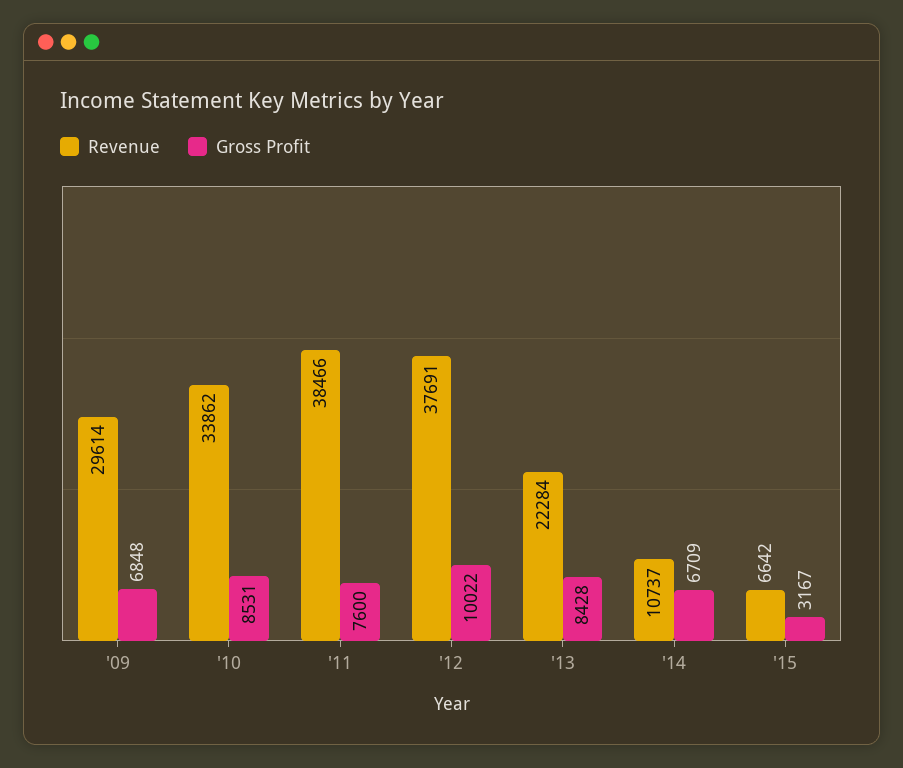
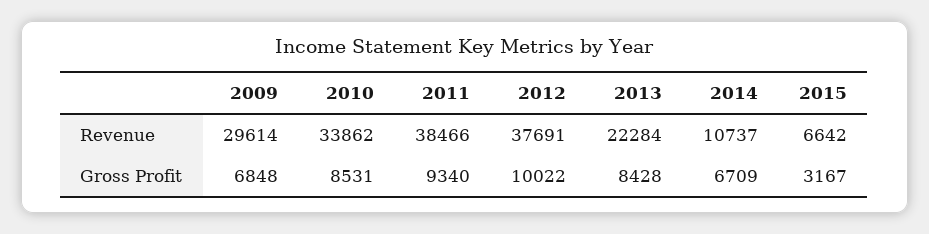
Gross Profit, '11: 7600 -> 9340

